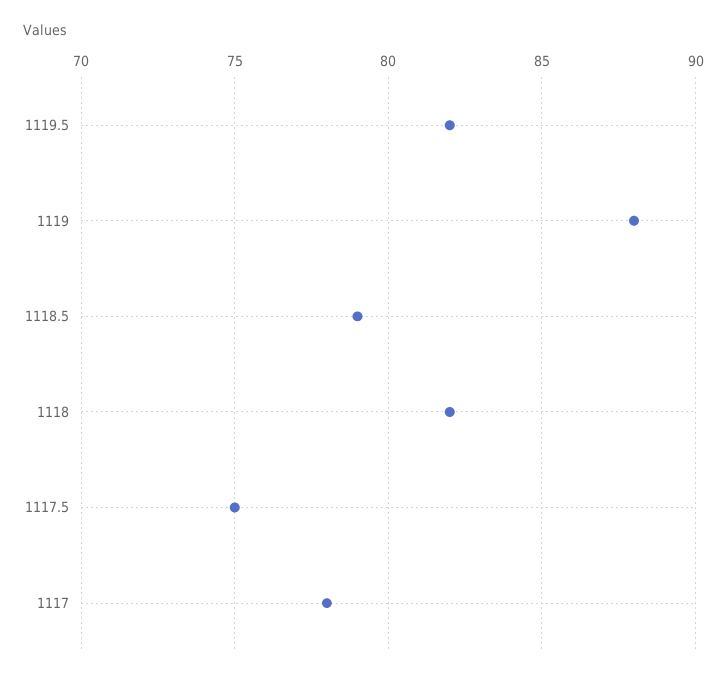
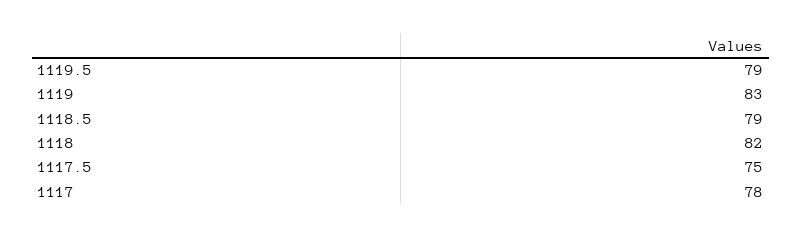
1119.5: 82 -> 79
1119: 88 -> 83

